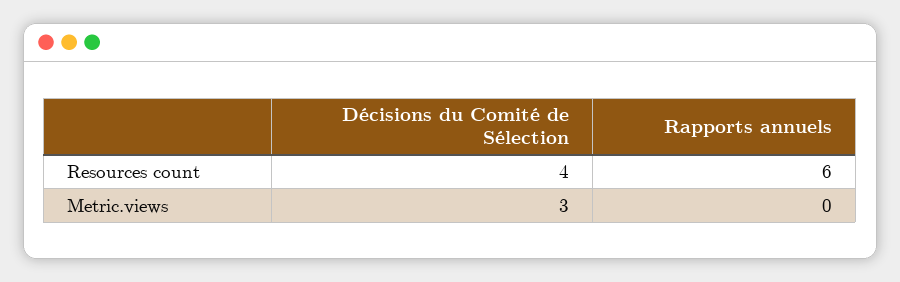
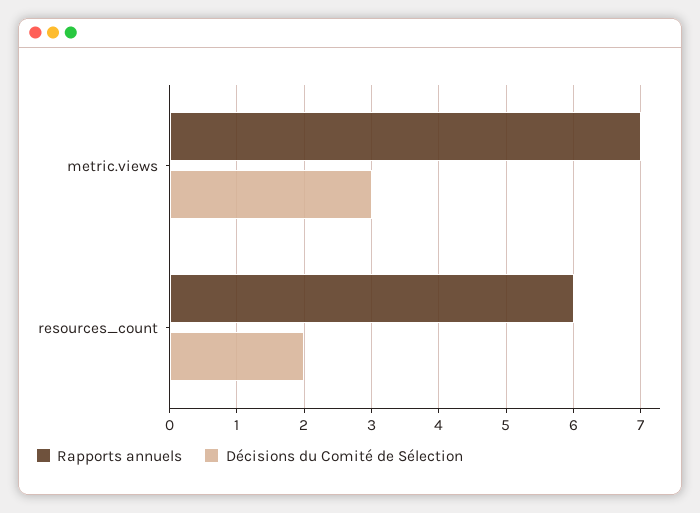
Décisions du Comité de Sélection, Resources count: 4 -> 2
Rapports annuels, Metric.views: 0 -> 7

